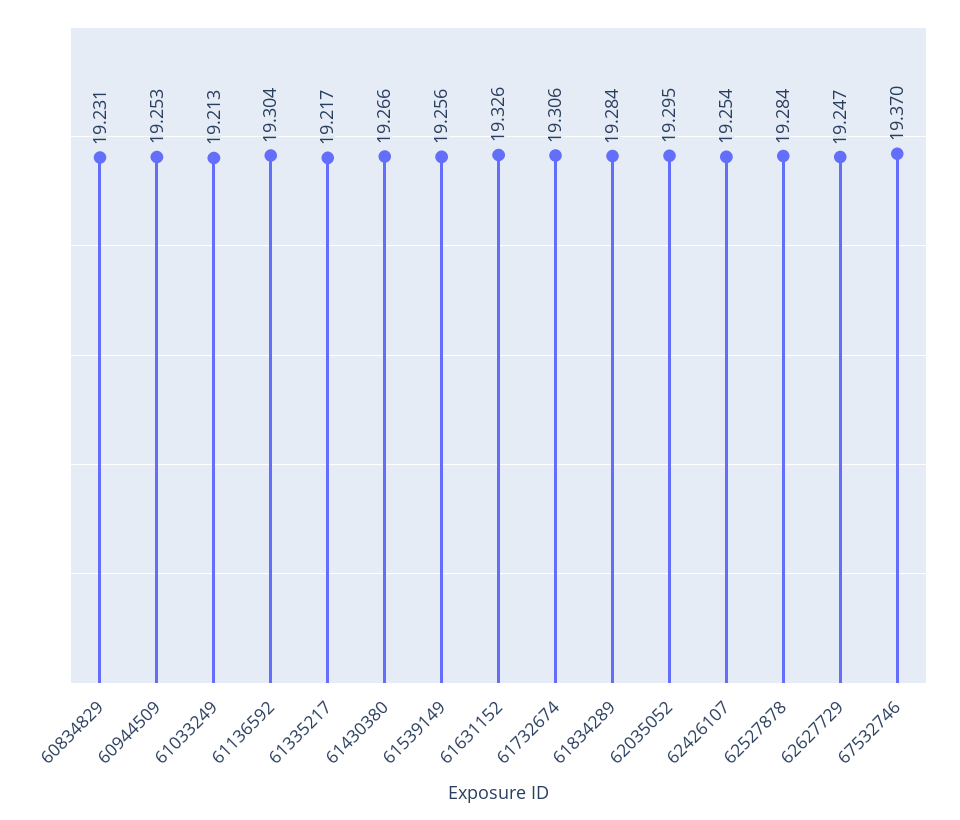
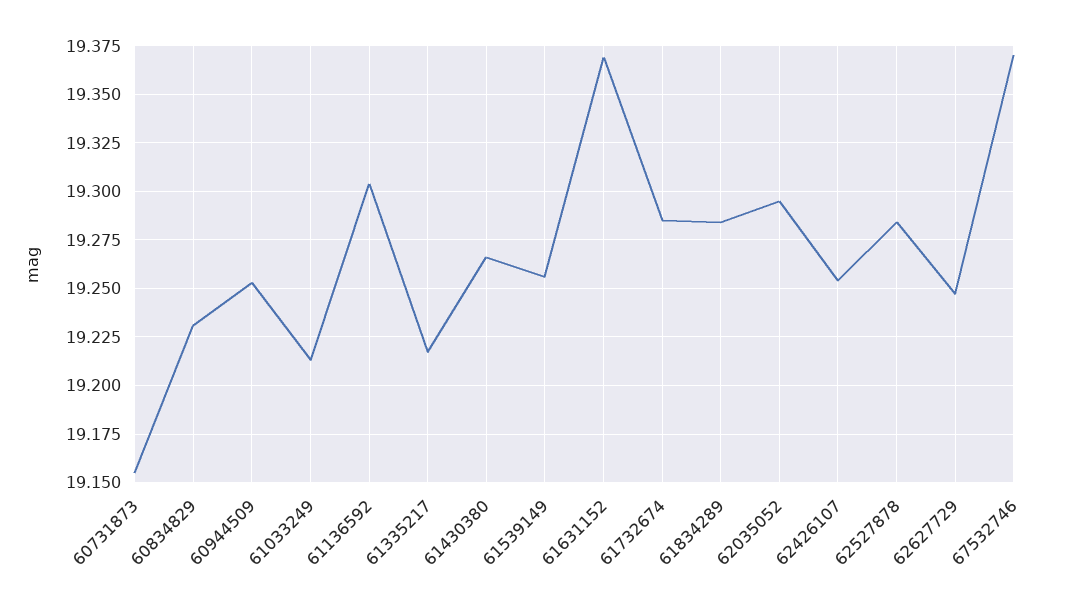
61631152: 19.326 -> 19.37
61732674: 19.306 -> 19.285
60731873: none -> 19.155

